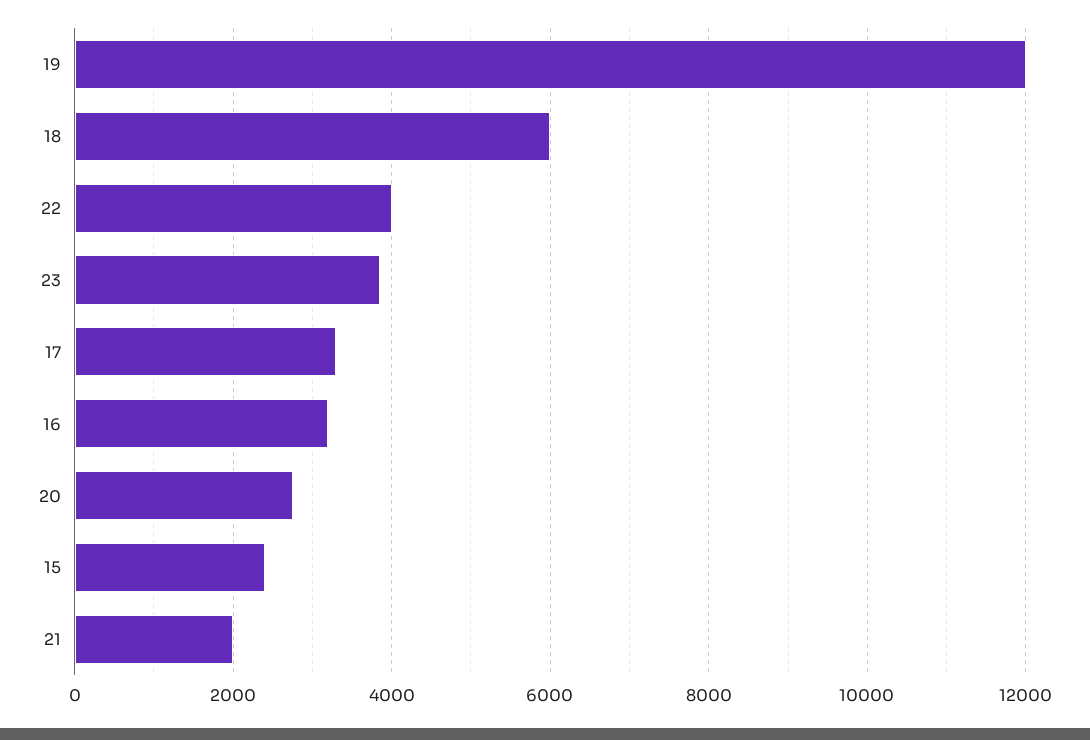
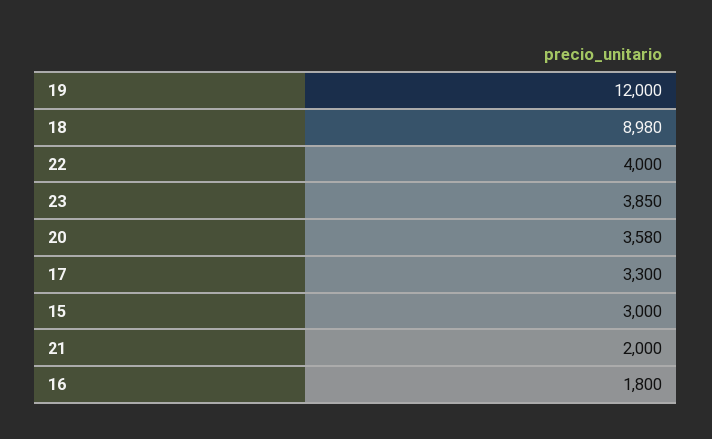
18: 6000 -> 8980
16: 3200 -> 1800
20: 2800 -> 3580
15: 2400 -> 3000

